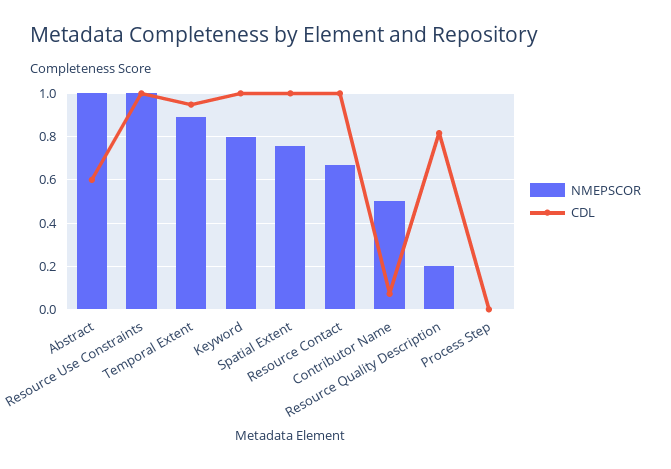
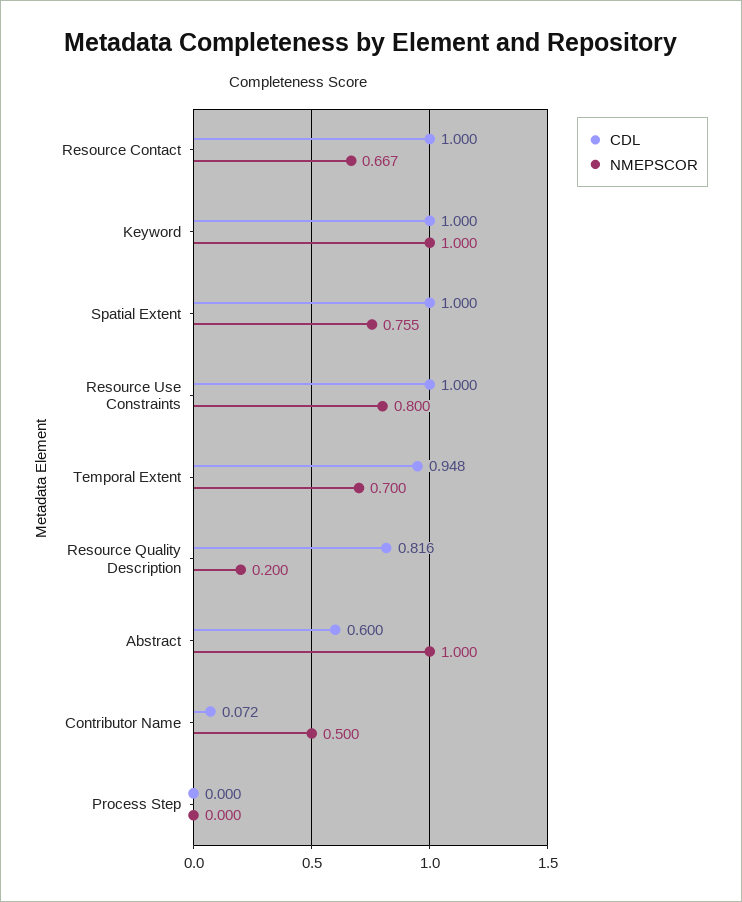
NMEPSCOR, Resource Use Constraints: 1 -> 0.8
NMEPSCOR, Temporal Extent: 0.9 -> 0.7
NMEPSCOR, Keyword: 0.8 -> 1

